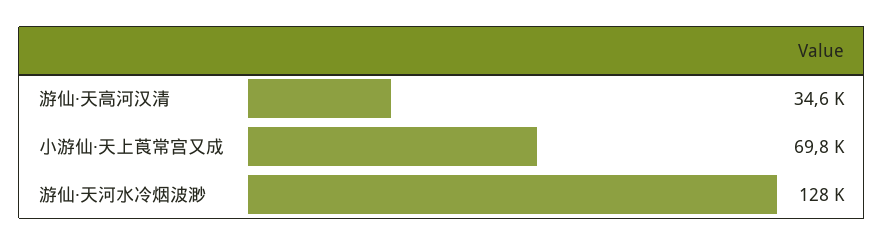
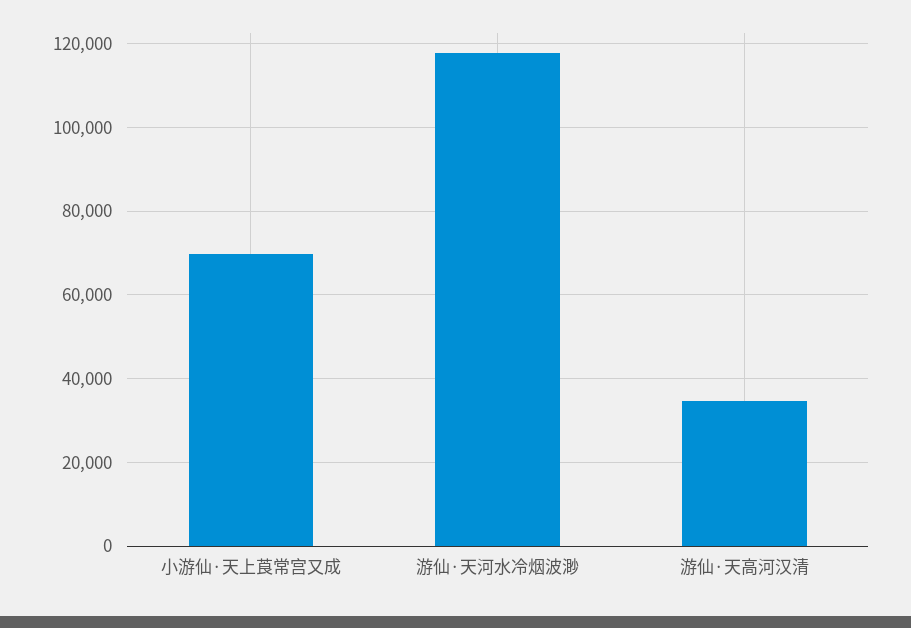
游仙·天河水冷烟波渺: 128000 -> 118000

